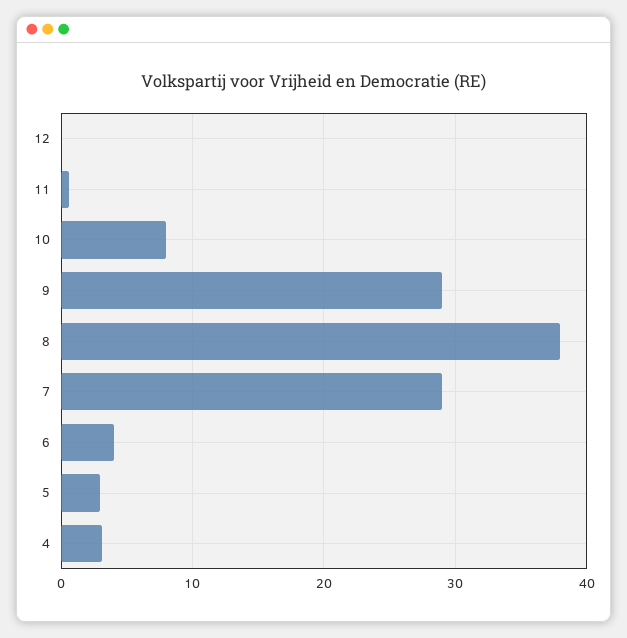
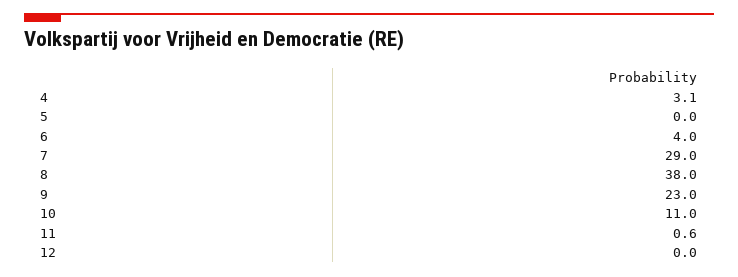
10: 8 -> 11
9: 29 -> 23
5: 3 -> 0

